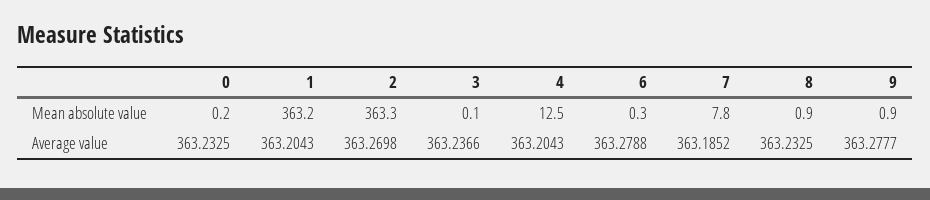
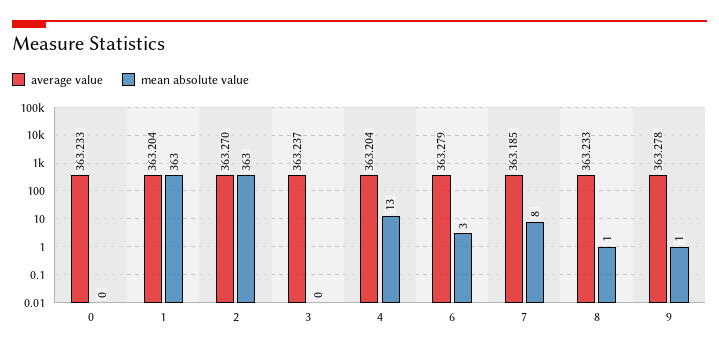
Mean absolute value, 6: 0.3 -> 3

